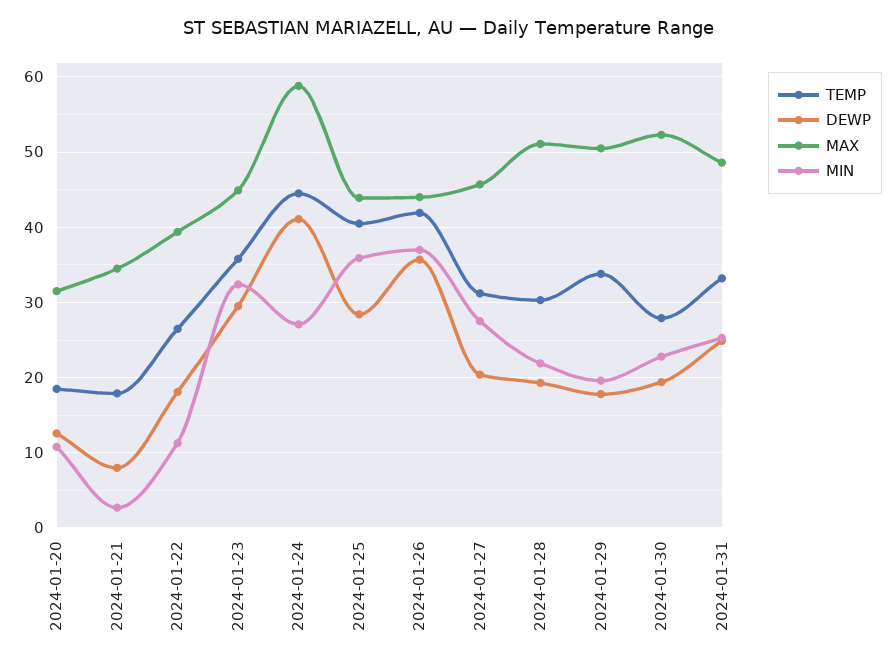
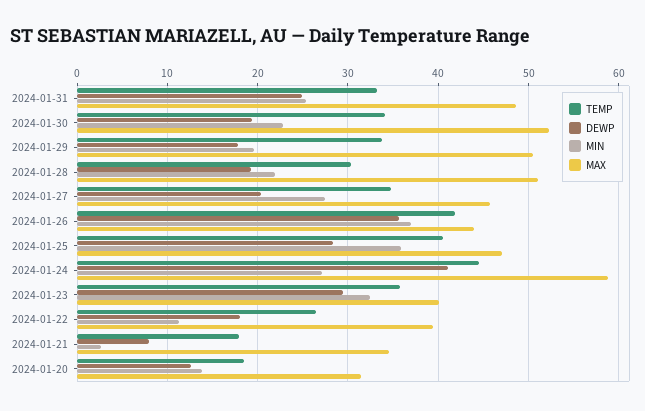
MIN, 2024-01-20: 11 -> 14
MAX, 2024-01-23: 45 -> 40
MAX, 2024-01-25: 44 -> 47
TEMP, 2024-01-27: 31 -> 35
TEMP, 2024-01-30: 28 -> 34

